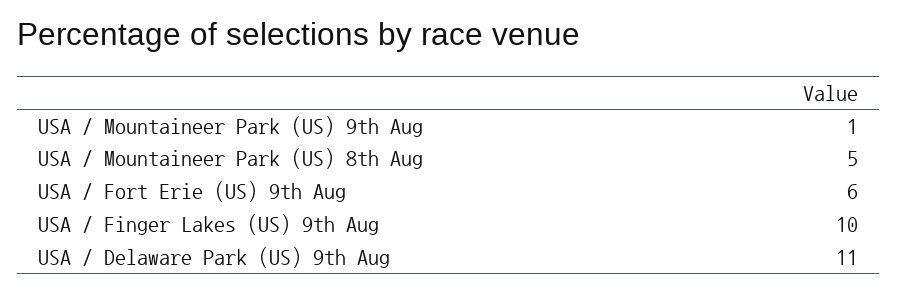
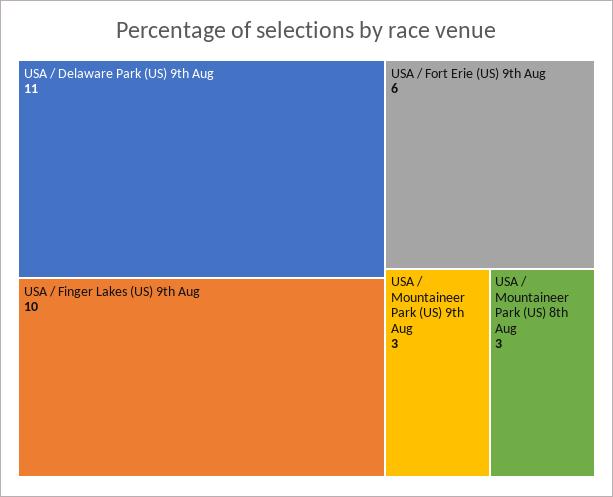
USA / Mountaineer Park (US) 9th Aug: 1 -> 3
USA / Mountaineer Park (US) 8th Aug: 5 -> 3

